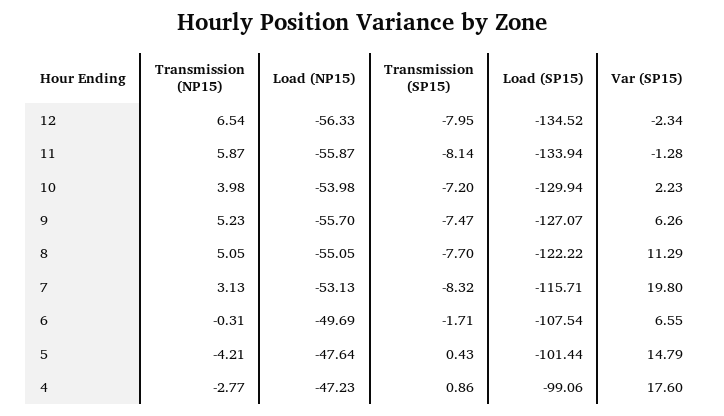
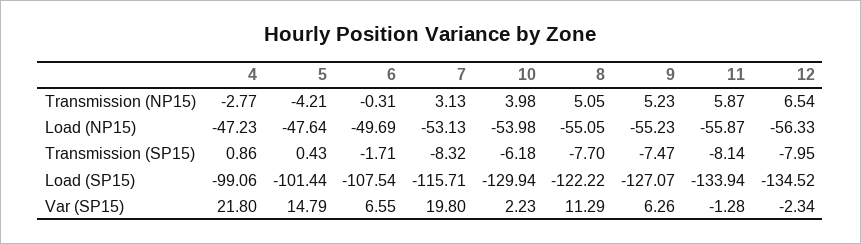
Transmission (SP15), 10: -7.2 -> -6.18
Load (NP15), 9: -55.7 -> -55.23
Var (SP15), 4: 17.6 -> 21.8

